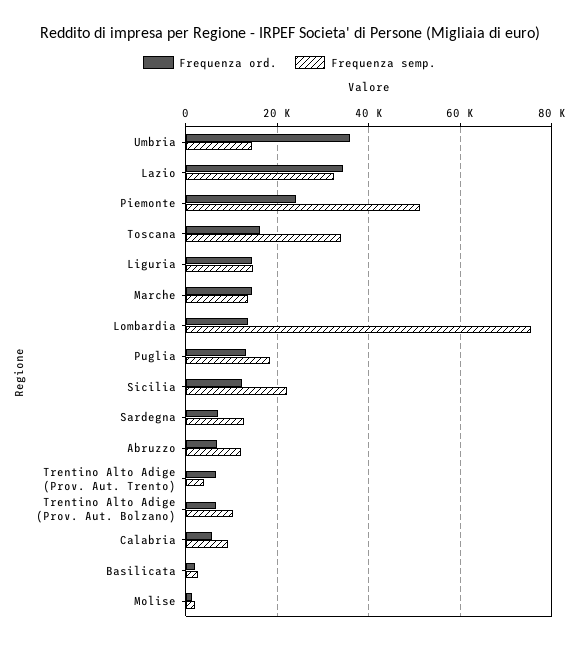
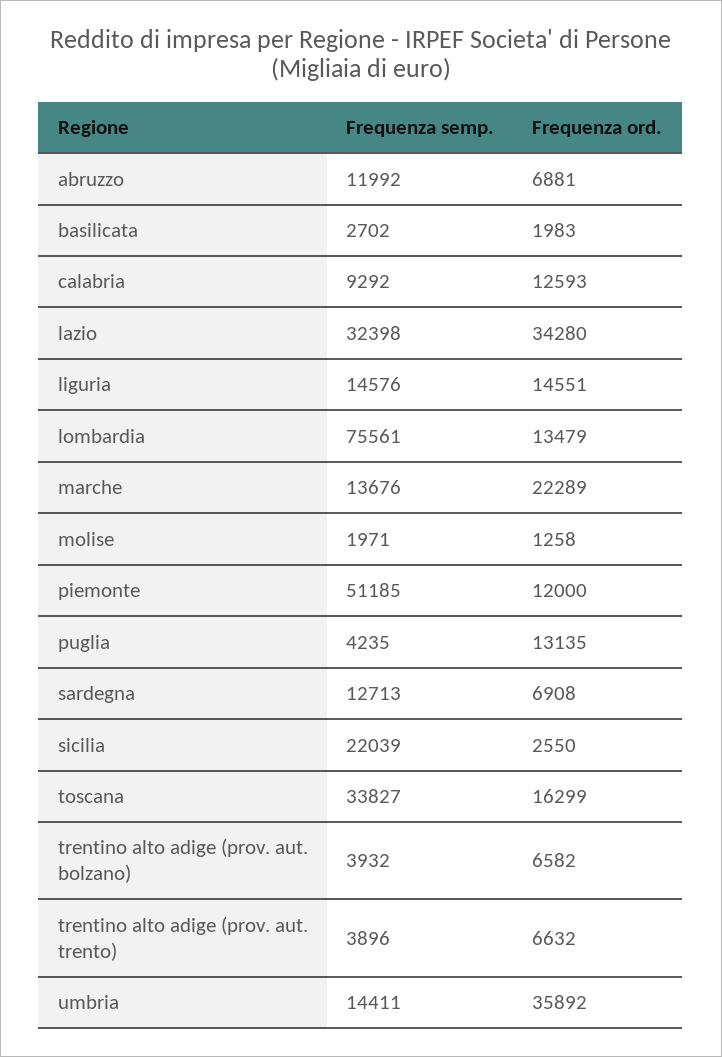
Frequenza ord., Piemonte: 24000 -> 12000
Frequenza ord., Marche: 14000 -> 22289
Frequenza semp., Puglia: 18000 -> 4235
Frequenza ord., Sicilia: 12000 -> 2550
Frequenza semp., Trentino Alto Adige (Prov. Aut. Bolzano): 10000 -> 3932
Frequenza ord., Calabria: 6000 -> 12593

